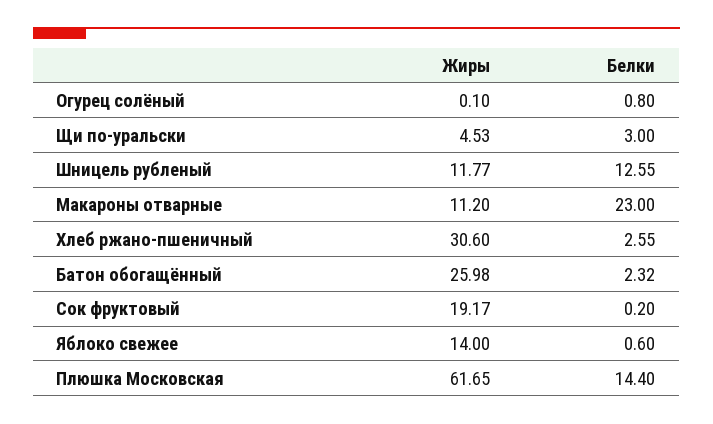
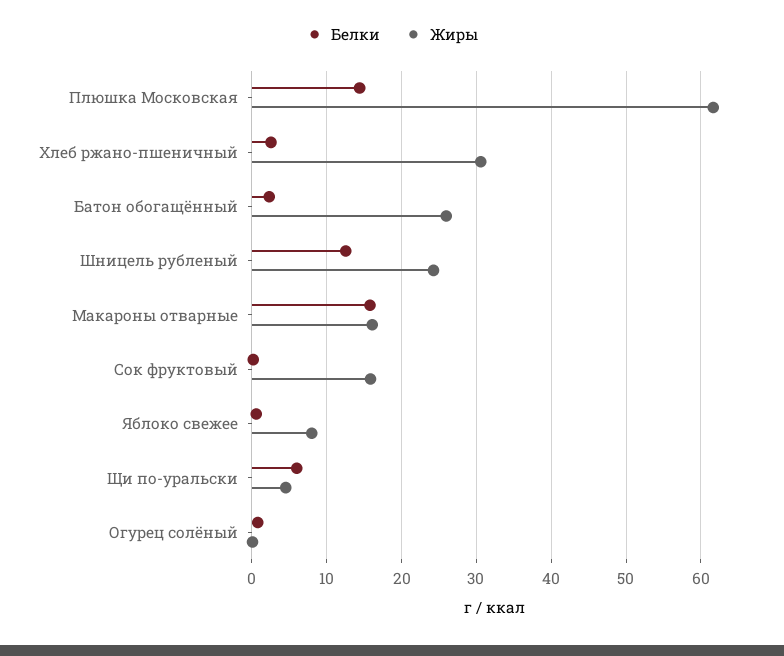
Белки, Щи по-уральски: 3 -> 6
Жиры, Шницель рубленый: 11.77 -> 24
Жиры, Макароны отварные: 11.2 -> 16
Белки, Макароны отварные: 23 -> 16
Жиры, Сок фруктовый: 19.17 -> 16
Жиры, Яблоко свежее: 14 -> 8

